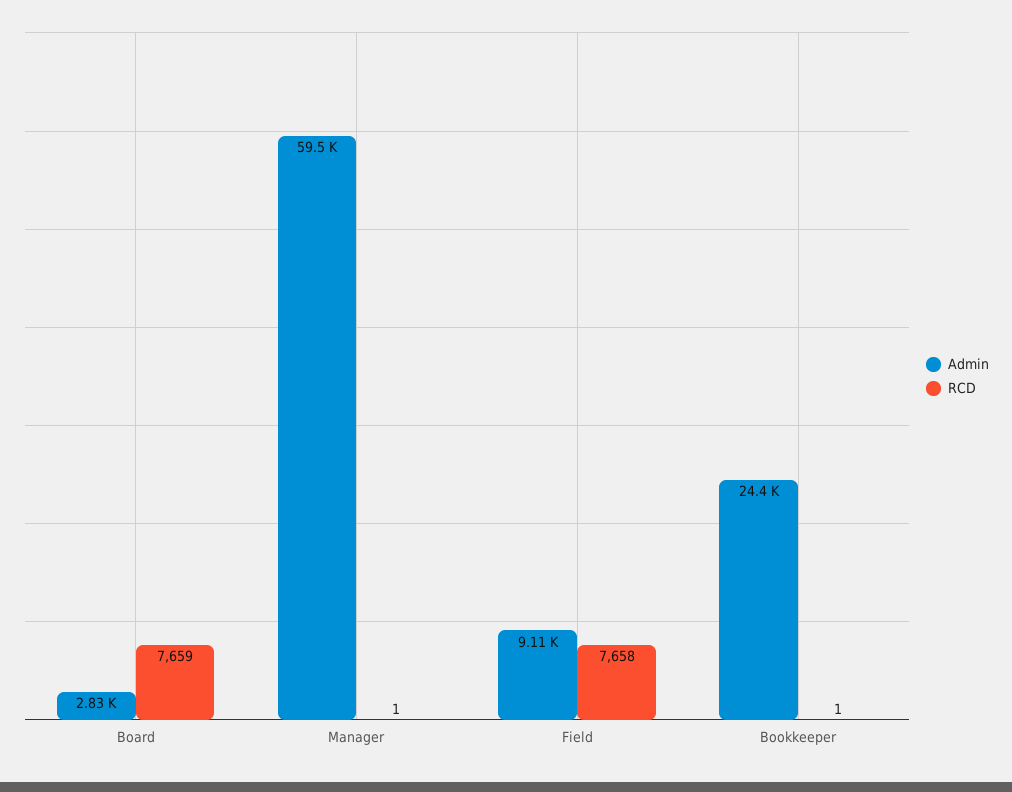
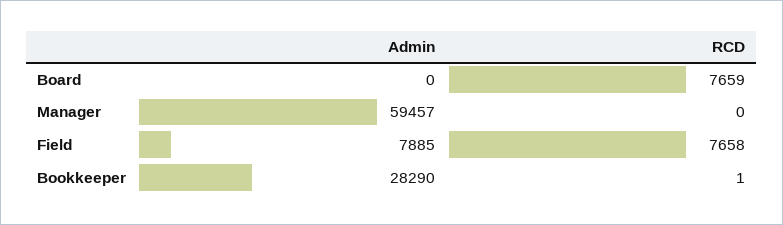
Admin, Board: 2830 -> 0
RCD, Manager: 1 -> 0
Admin, Field: 9110 -> 7885
Admin, Bookkeeper: 24400 -> 28290

